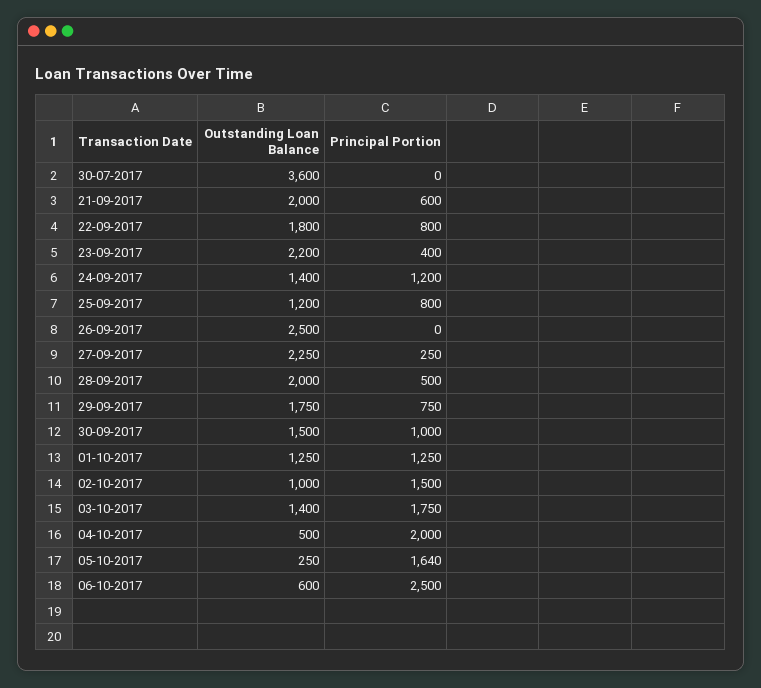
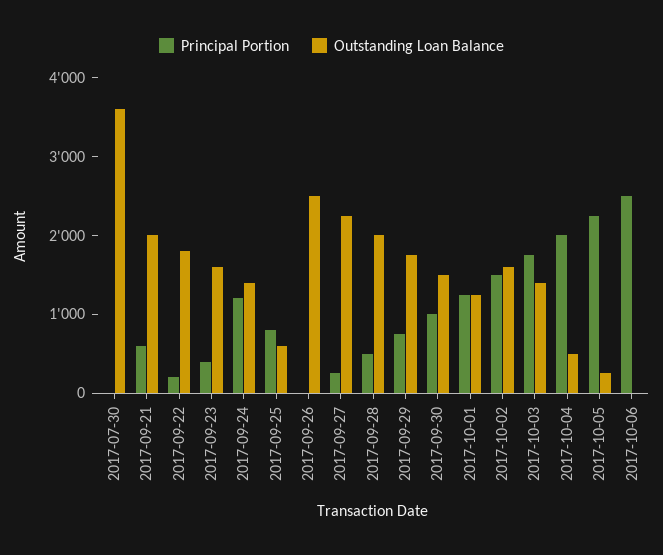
Principal Portion, 22-09-2017: 800 -> 200
Outstanding Loan Balance, 23-09-2017: 2200 -> 1600
Outstanding Loan Balance, 25-09-2017: 1200 -> 600
Outstanding Loan Balance, 02-10-2017: 1000 -> 1600
Principal Portion, 05-10-2017: 1640 -> 2200
Outstanding Loan Balance, 06-10-2017: 600 -> 0

